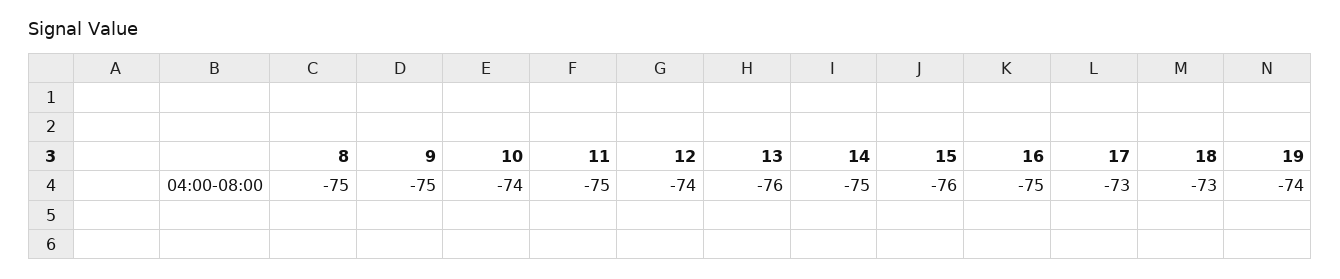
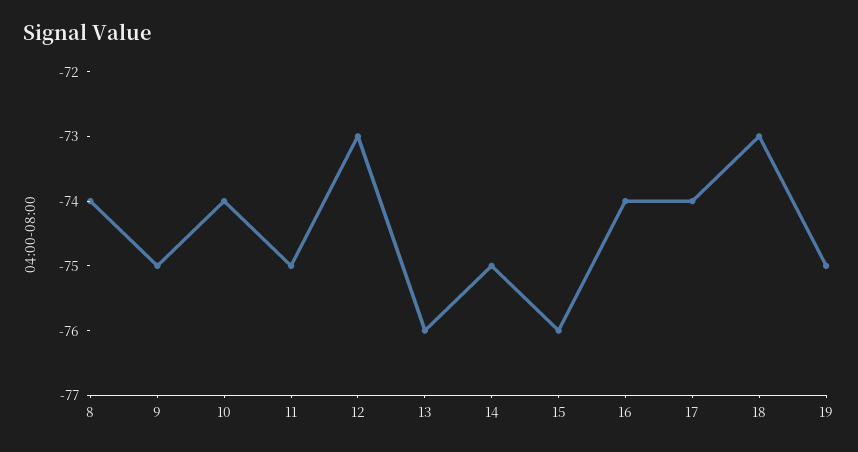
8: -75 -> -74
12: -74 -> -73
16: -75 -> -74
17: -73 -> -74
19: -74 -> -75

